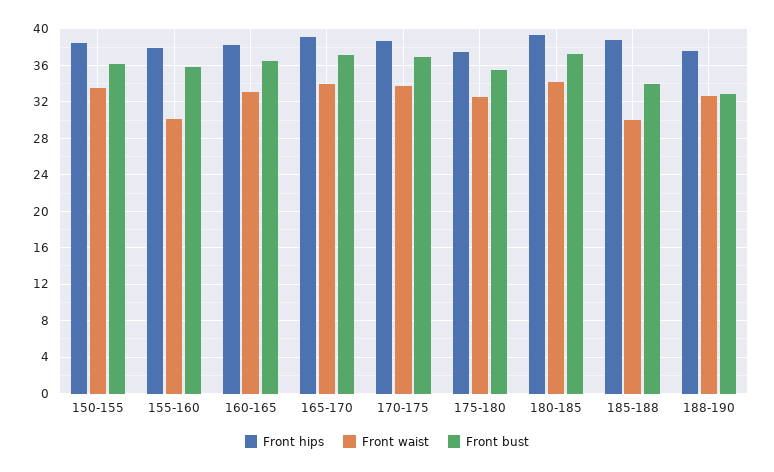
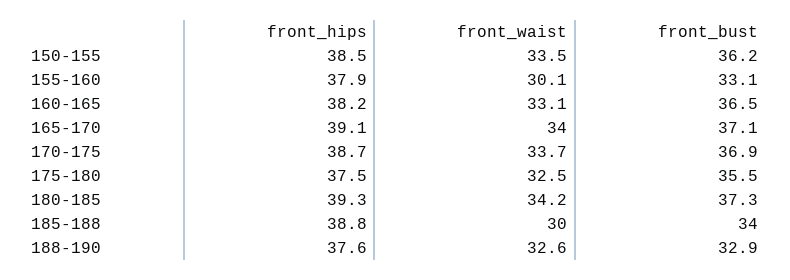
Front bust, 155-160: 36 -> 33.1

